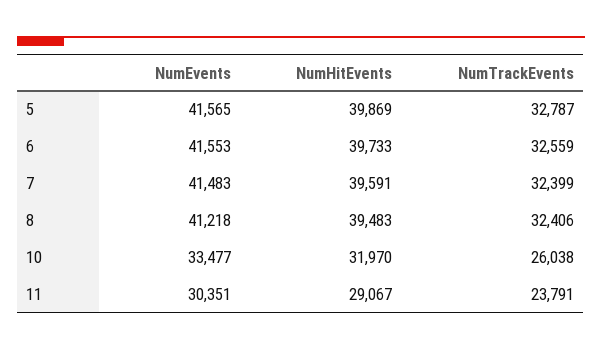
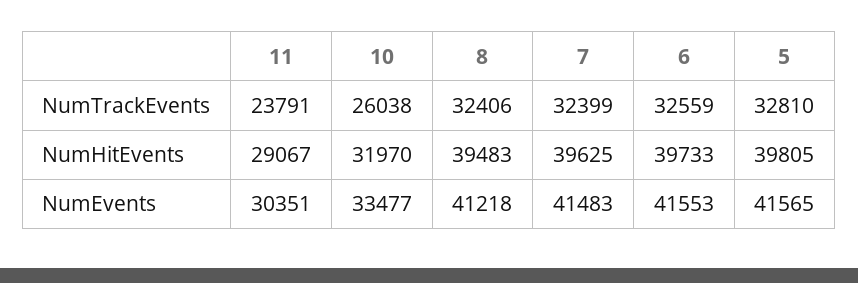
NumHitEvents, 5: 39869 -> 39805
NumTrackEvents, 5: 32787 -> 32810
NumHitEvents, 7: 39591 -> 39625

